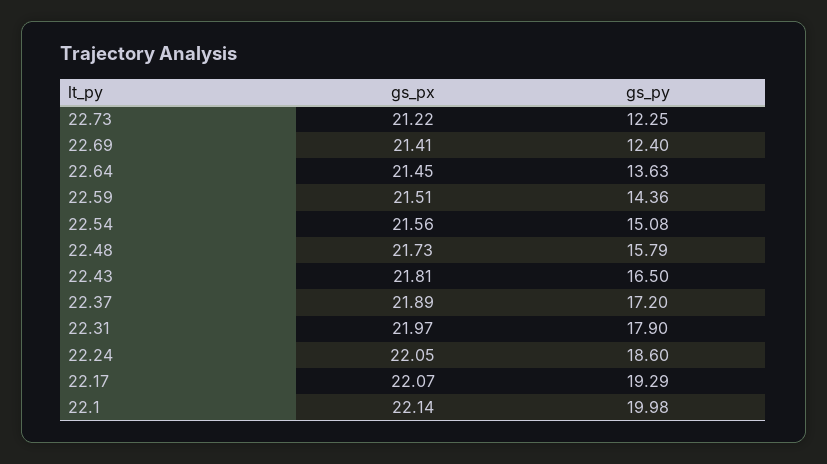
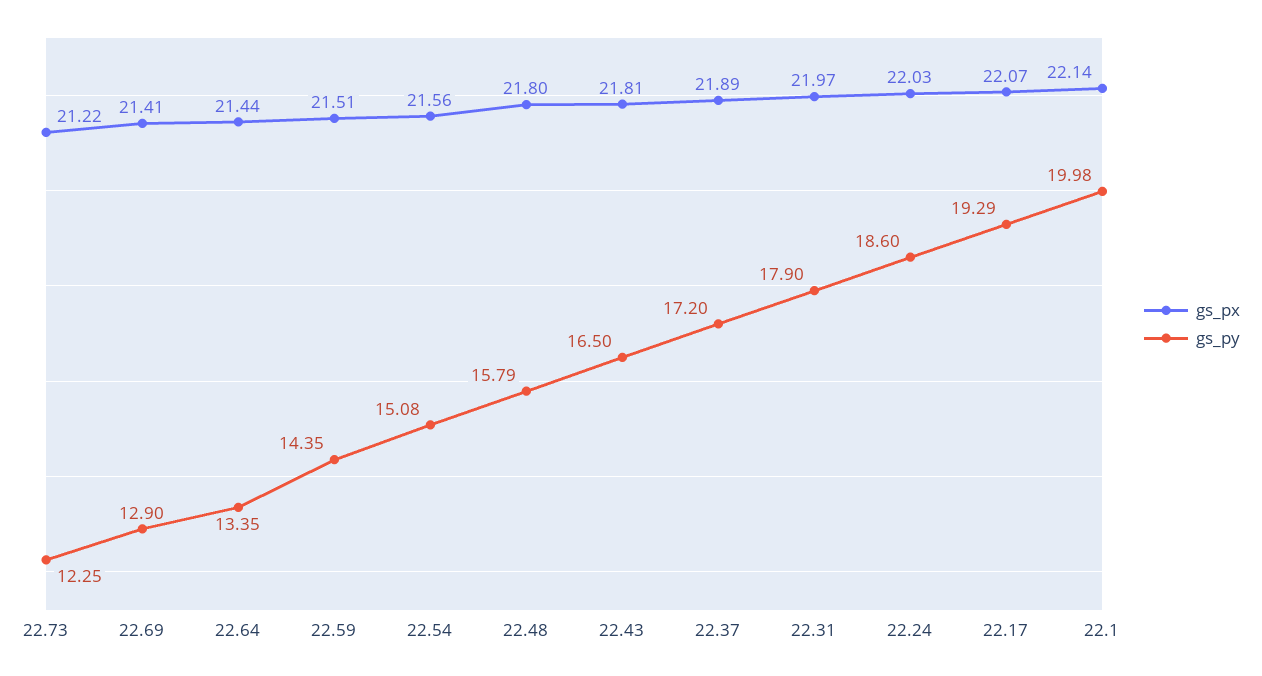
gs_py, 22.69: 12.4 -> 12.9
gs_px, 22.64: 21.45 -> 21.44
gs_py, 22.64: 13.63 -> 13.35
gs_py, 22.59: 14.36 -> 14.35
gs_px, 22.48: 21.73 -> 21.8
gs_px, 22.24: 22.05 -> 22.03

